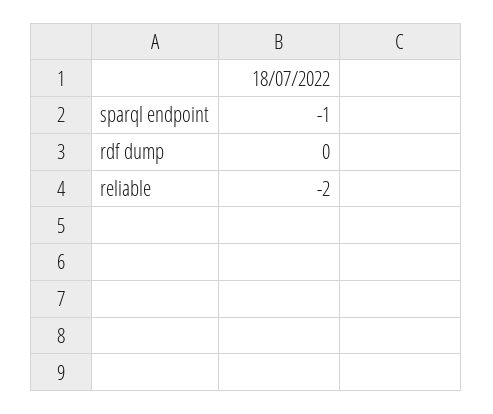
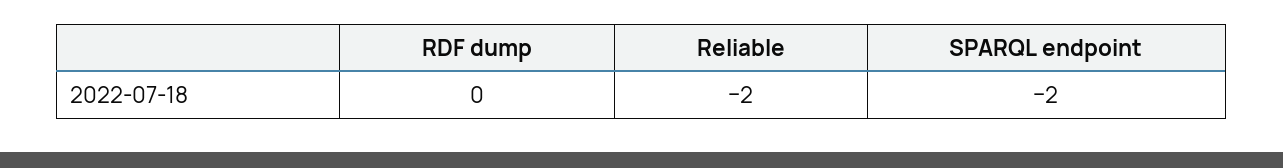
sparql endpoint: -1 -> -2

